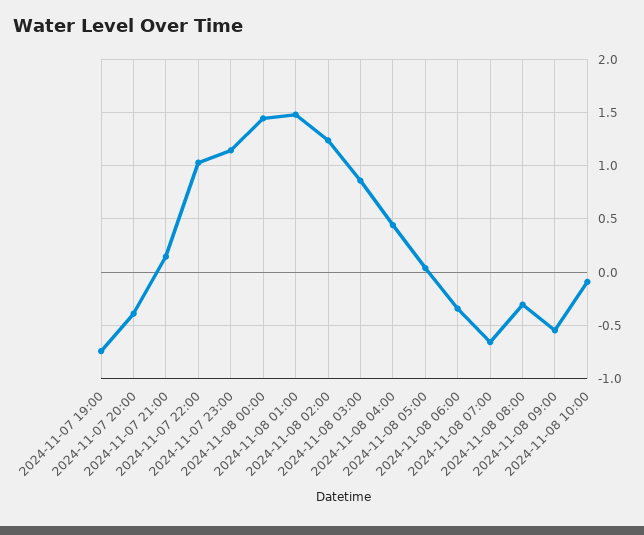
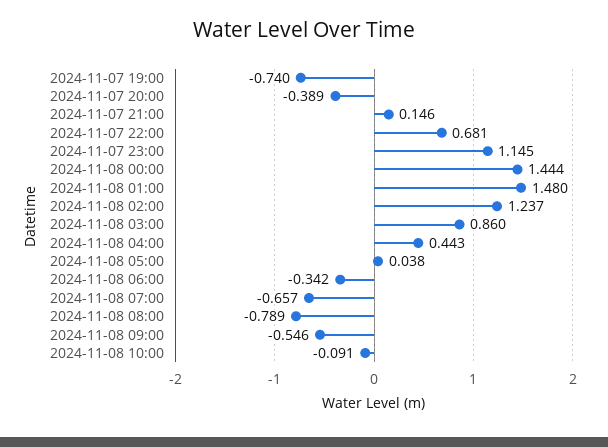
2024-11-07 22:00: 1 -> 0.681
2024-11-08 08:00: -0.3 -> -0.789

